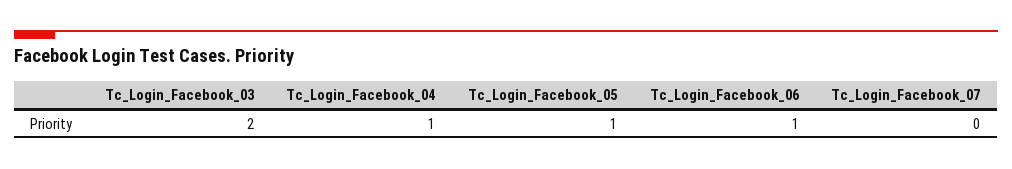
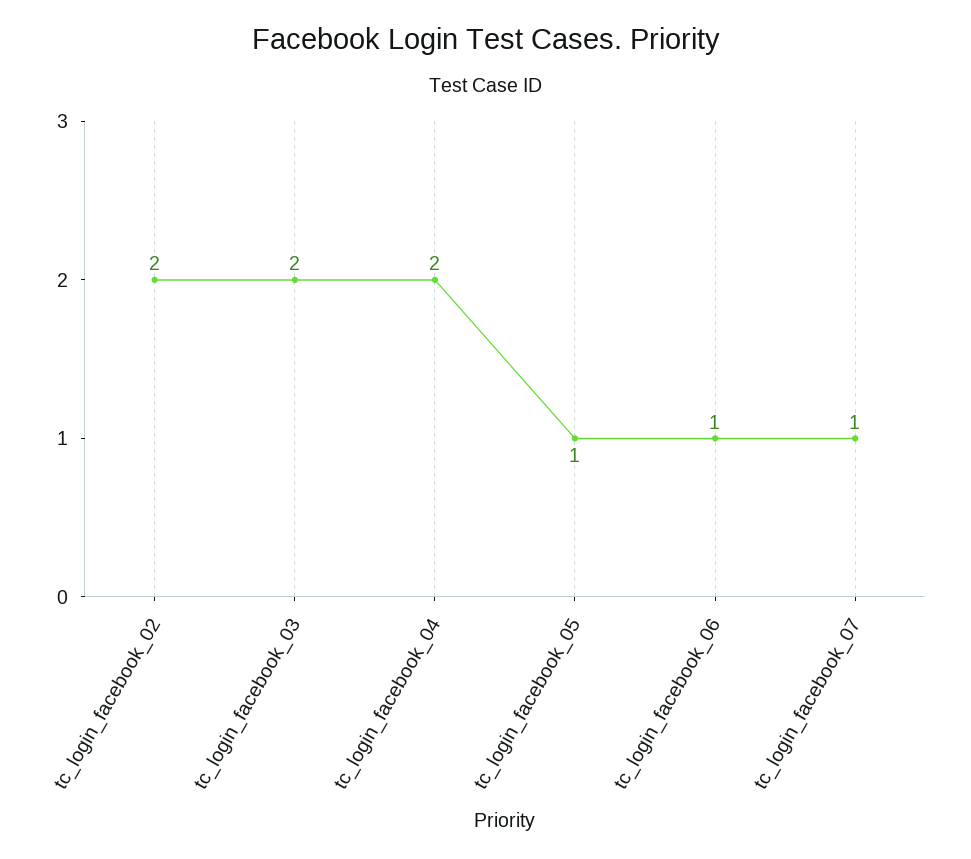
Tc_Login_Facebook_04: 1 -> 2
Tc_Login_Facebook_07: 0 -> 1
tc_login_facebook_02: none -> 2

